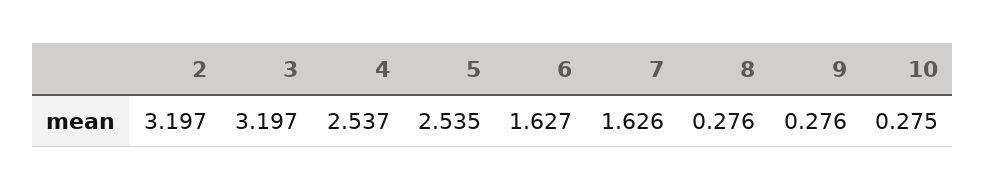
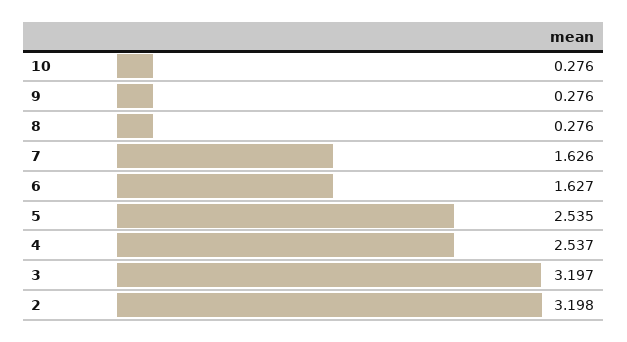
2: 3.197 -> 3.198
10: 0.275 -> 0.276

